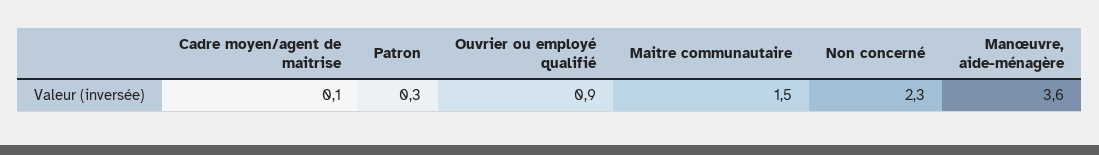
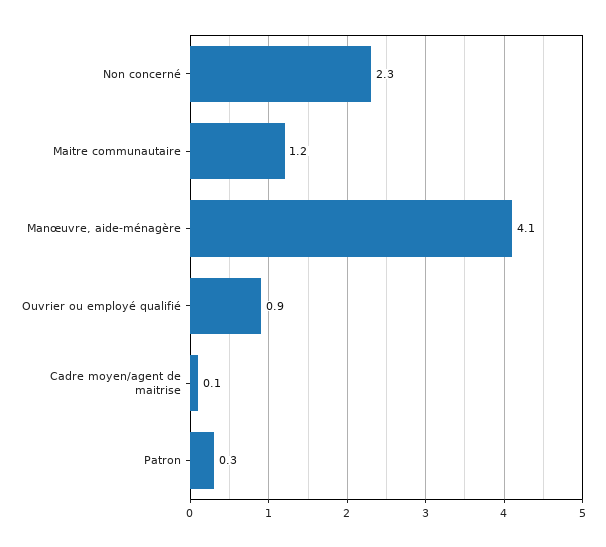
Maitre communautaire: 1.5 -> 1.2
Manœuvre, aide-ménagère: 3.6 -> 4.1

